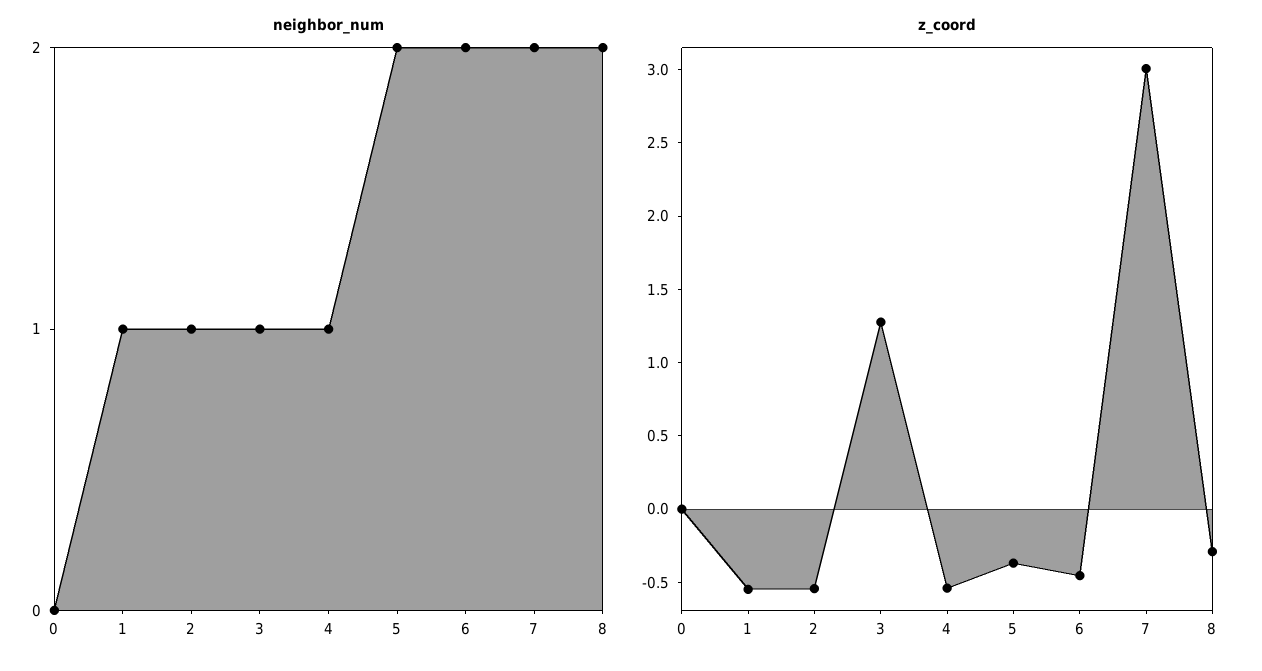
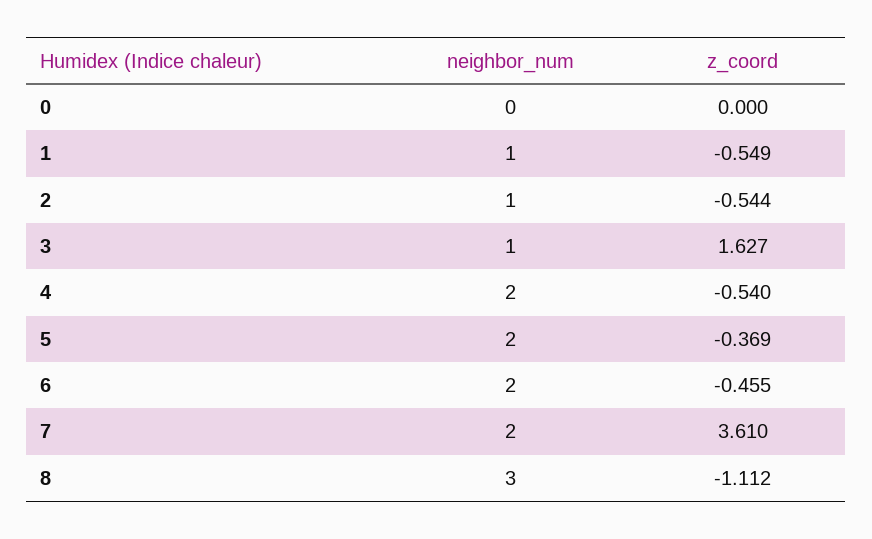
neighbor_num, 4: 1 -> 2
neighbor_num, 8: 2 -> 3
z_coord, 3: 1.3 -> 1.627
z_coord, 7: 3 -> 3.61
z_coord, 8: -0.3 -> -1.112

